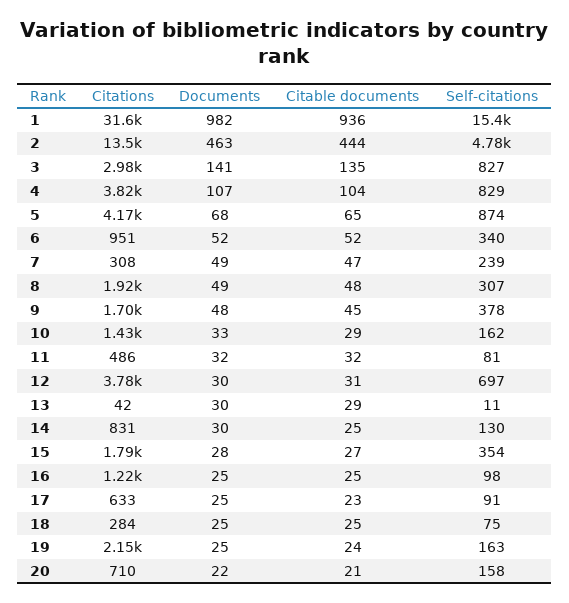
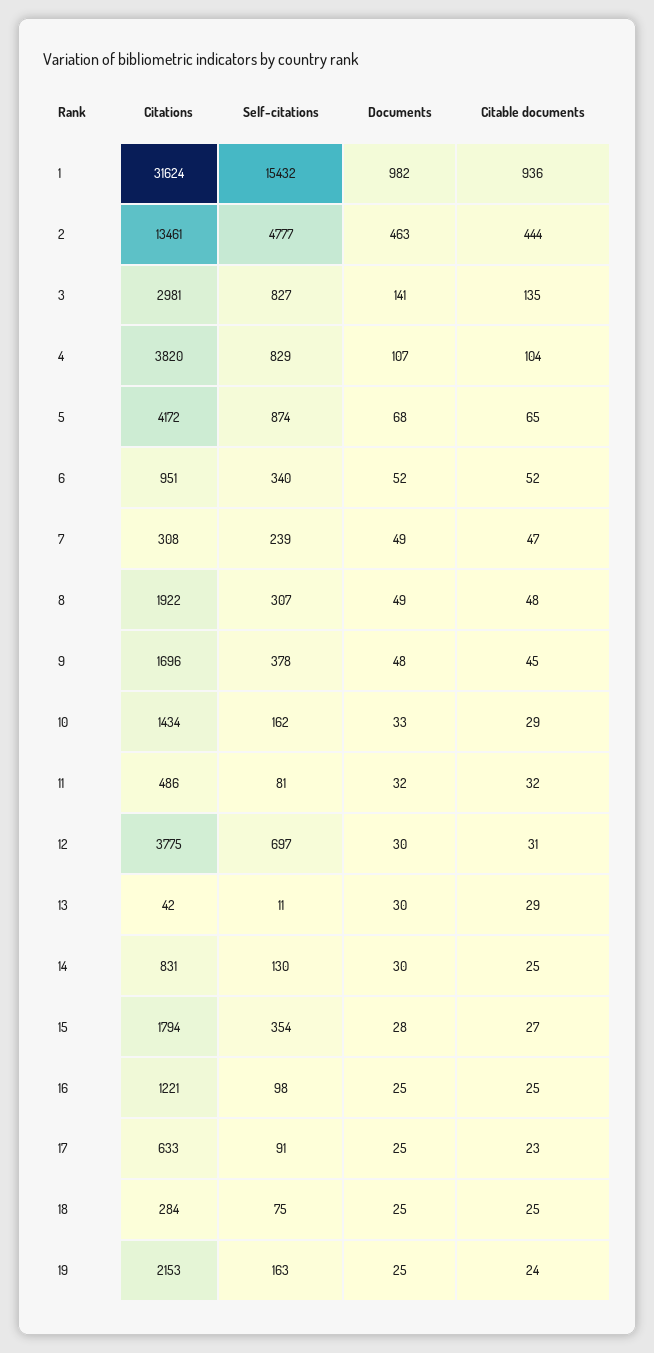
Citations, 20: 710 -> none
Documents, 20: 22 -> none
Citable documents, 20: 21 -> none
Self-citations, 20: 158 -> none

